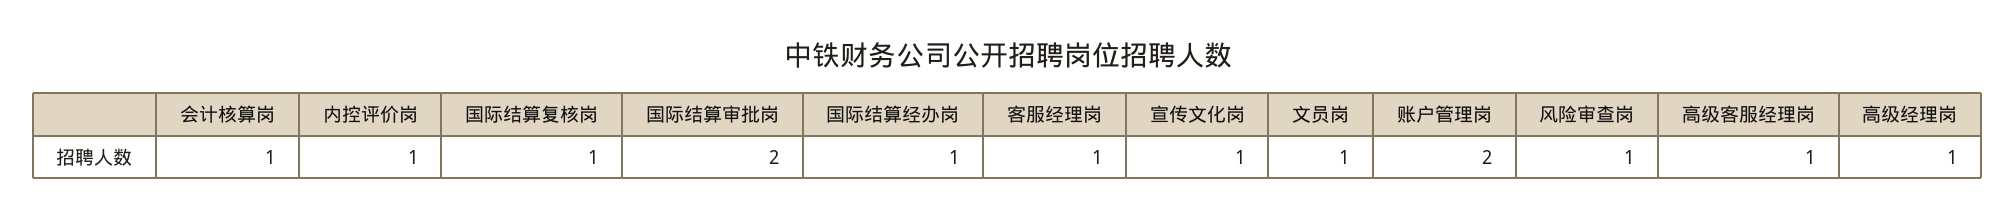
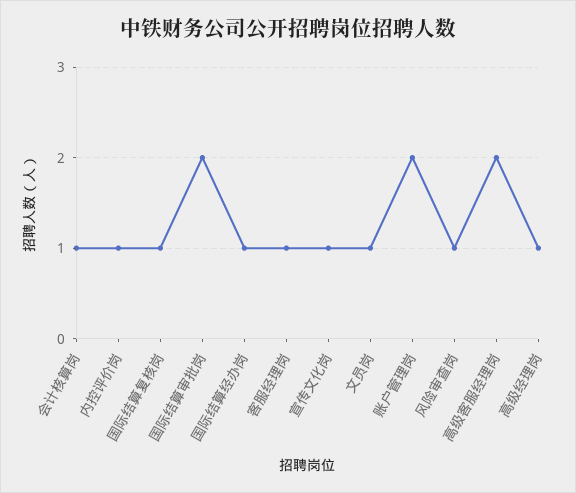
高级客服经理岗: 1 -> 2

